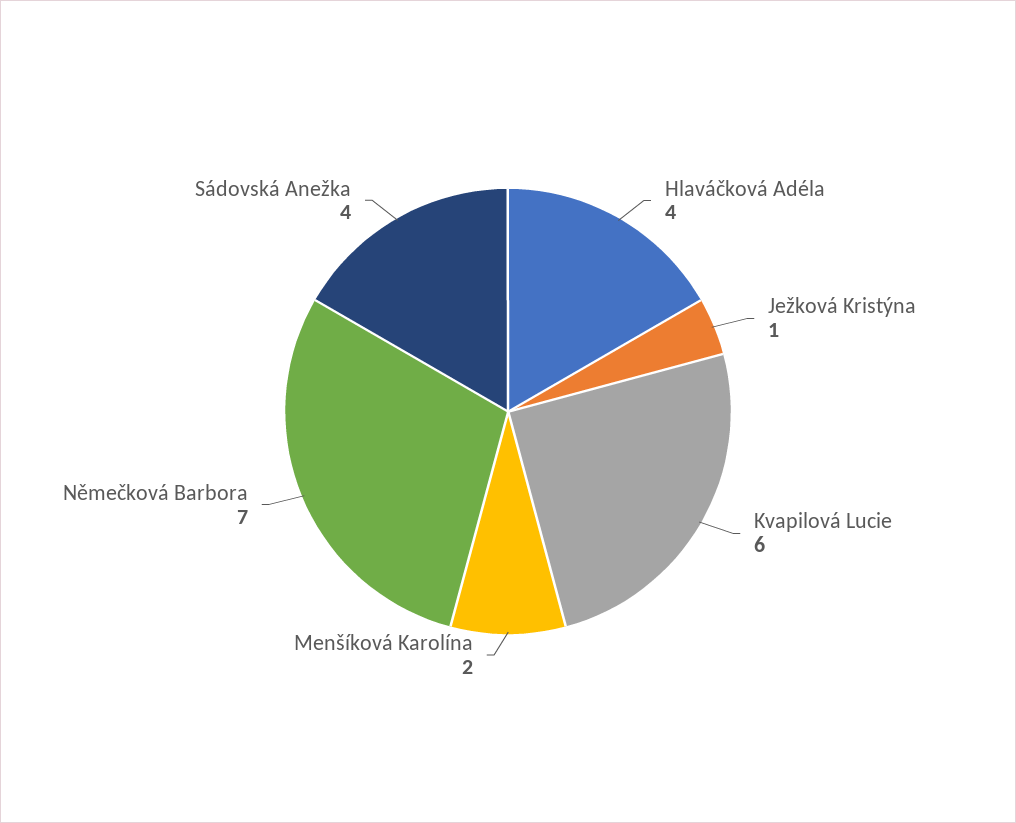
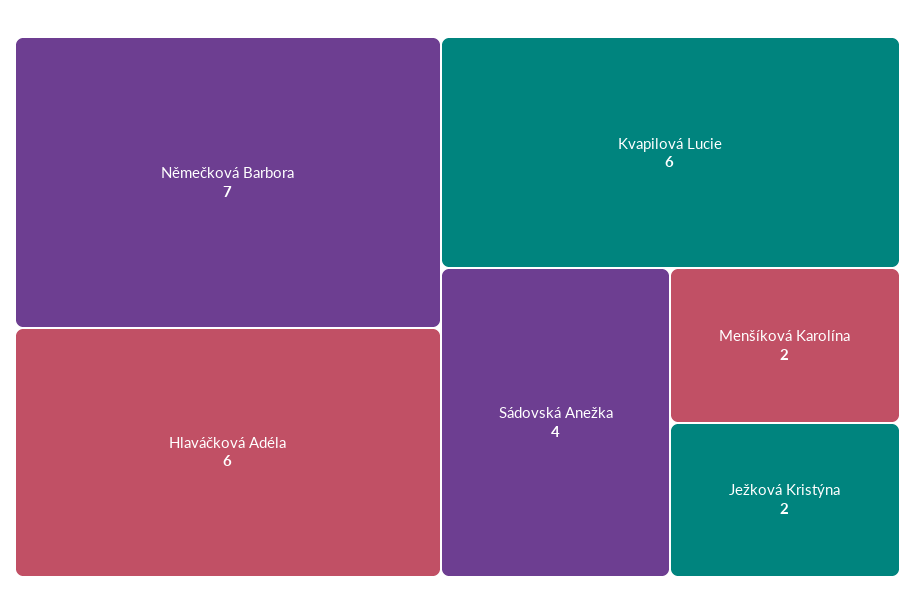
Hlaváčková Adéla: 4 -> 6
Ježková Kristýna: 1 -> 2

